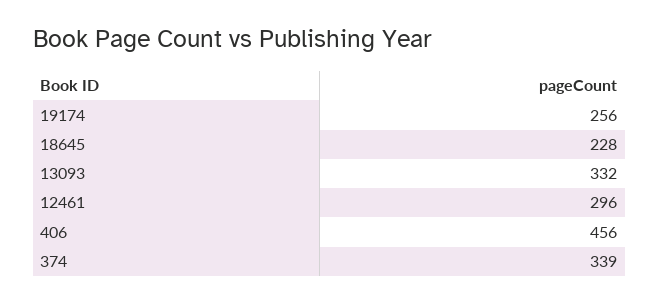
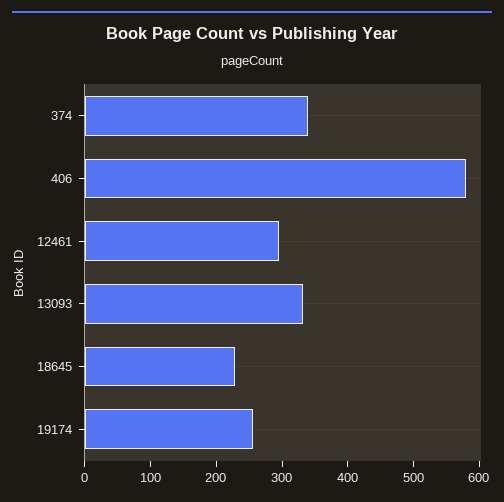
406: 456 -> 580

